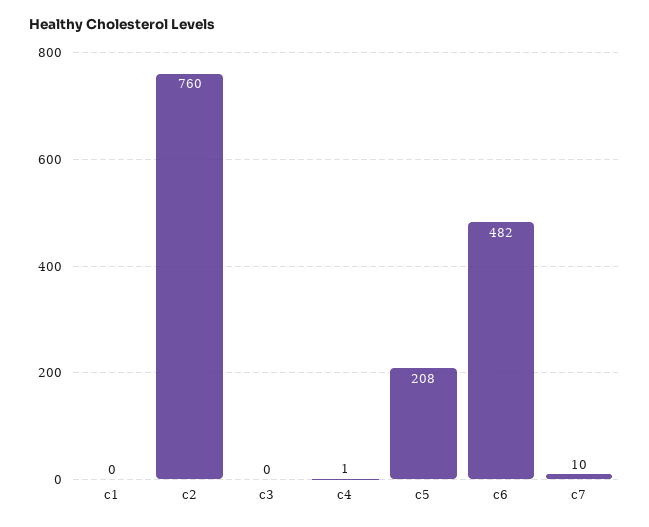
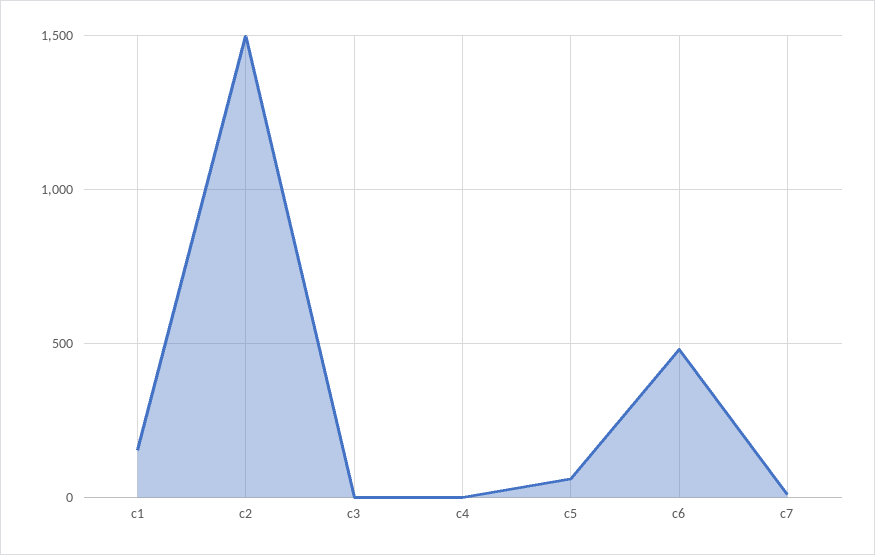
c1: 0 -> 150
c2: 760 -> 1500
c5: 208 -> 50

